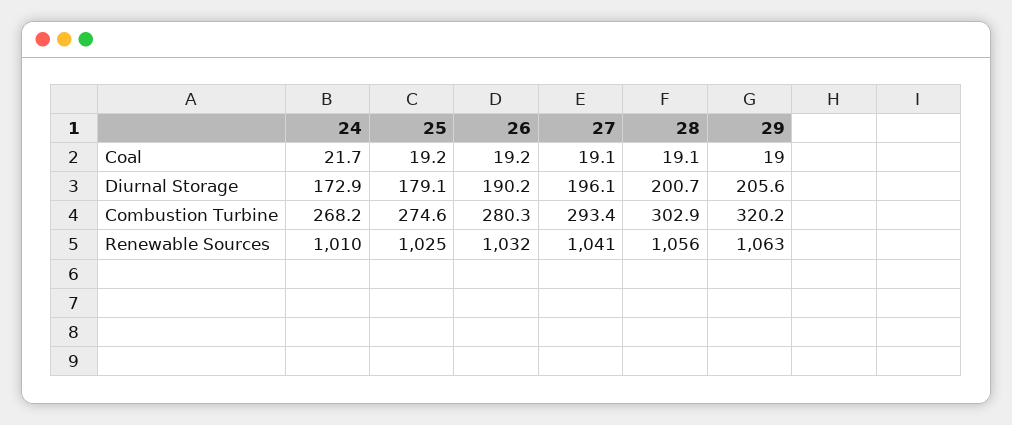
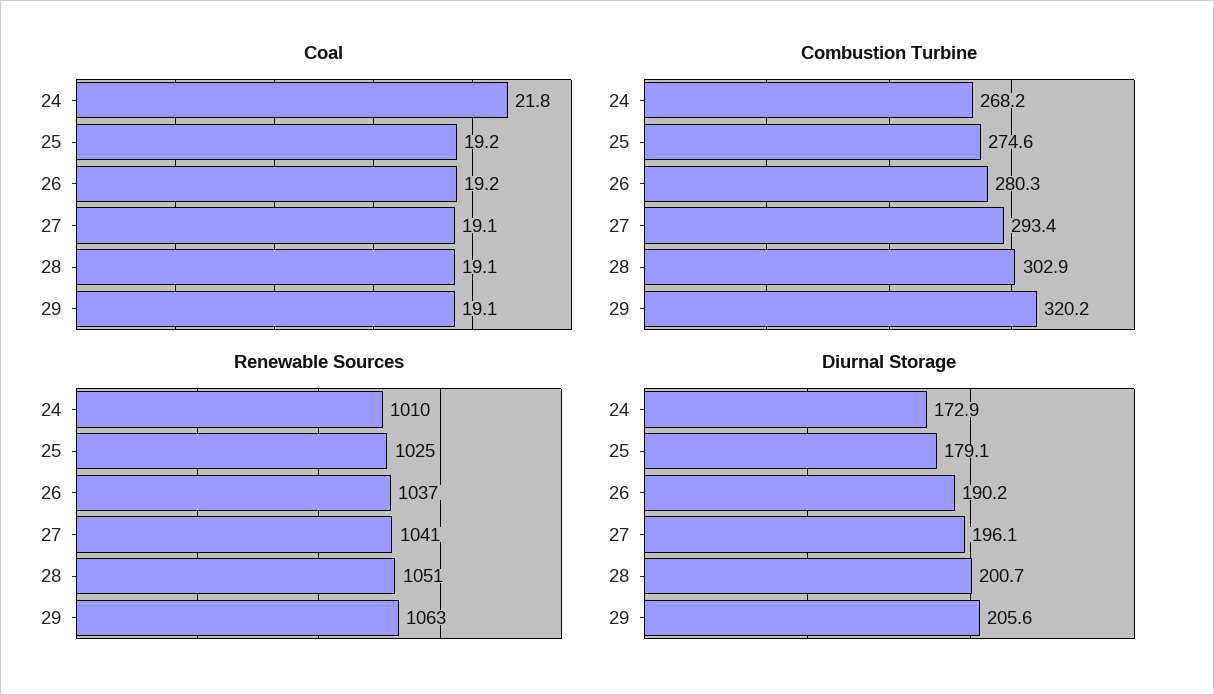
Coal, 24: 21.7 -> 21.8
Coal, 29: 19 -> 19.1
Renewable Sources, 26: 1032 -> 1037
Renewable Sources, 28: 1056 -> 1051

